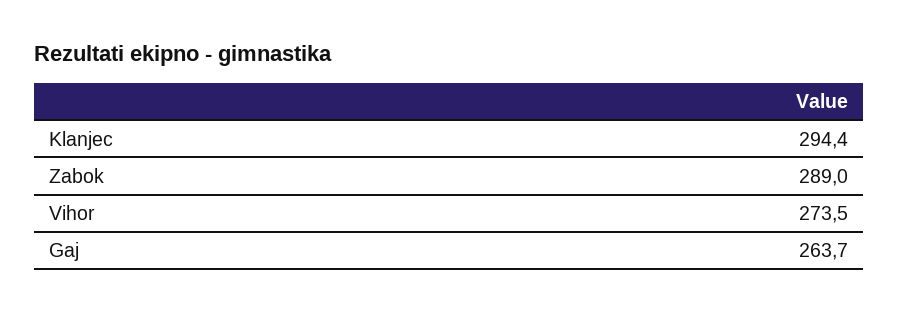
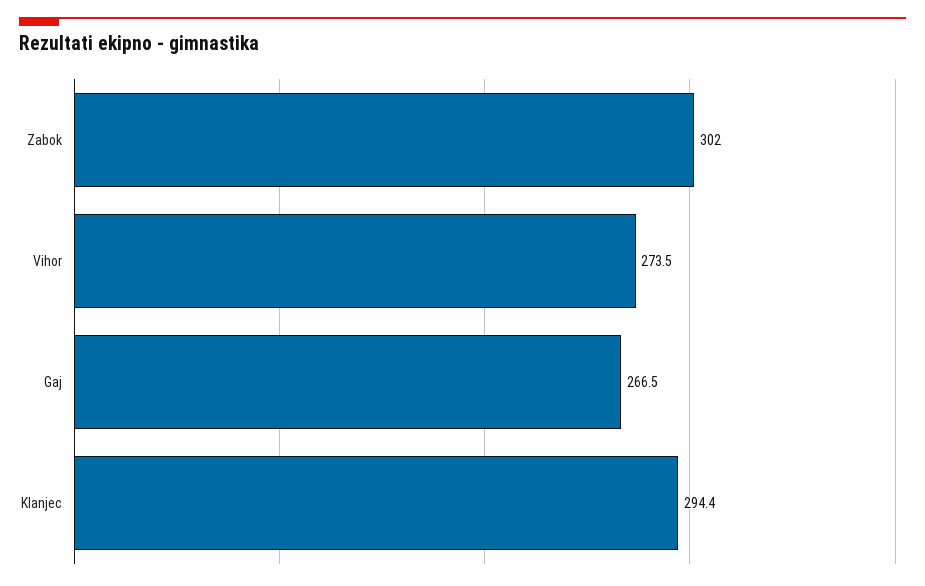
Zabok: 289 -> 302
Gaj: 263.7 -> 266.5

